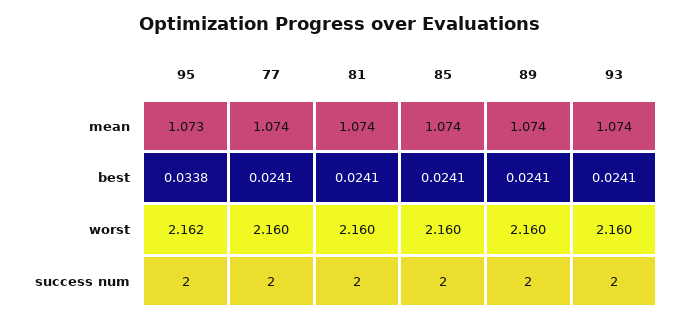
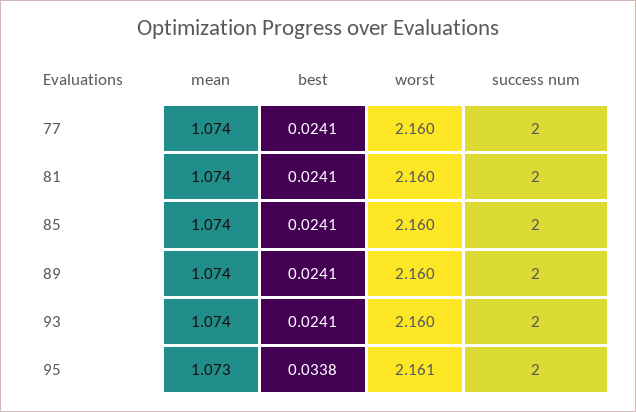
95, worst: 2.162 -> 2.161

